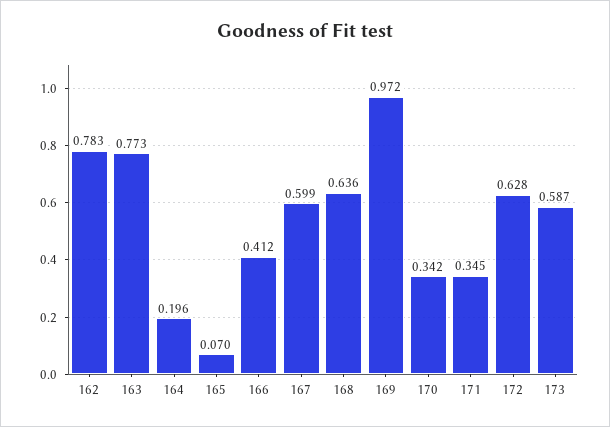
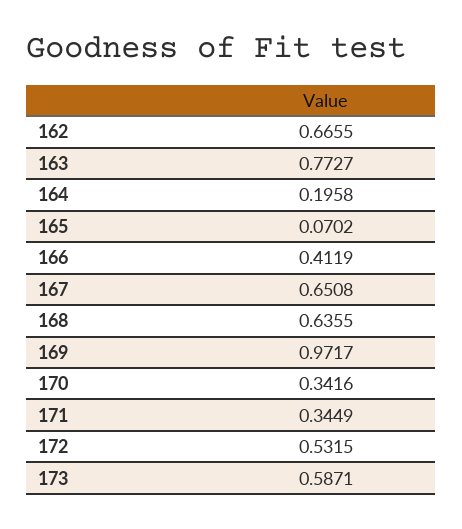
162: 0.783 -> 0.6655
167: 0.599 -> 0.6508
172: 0.628 -> 0.5315

